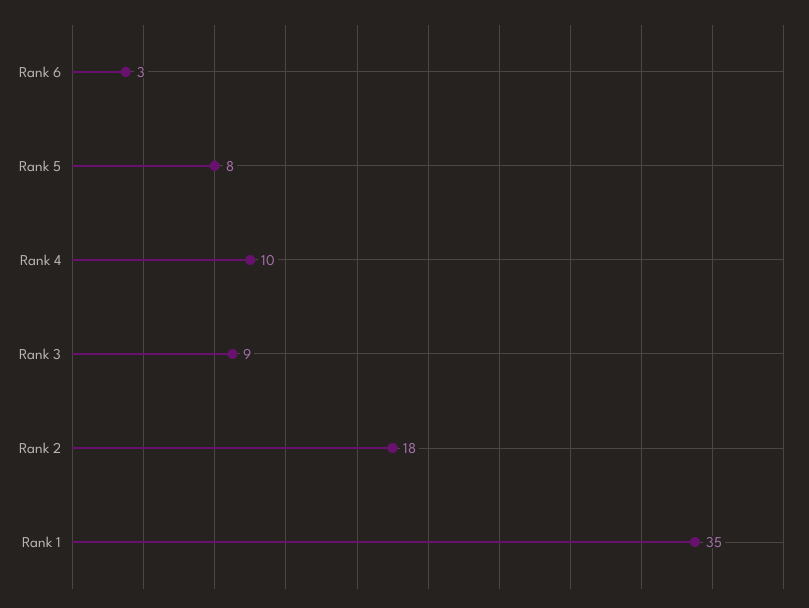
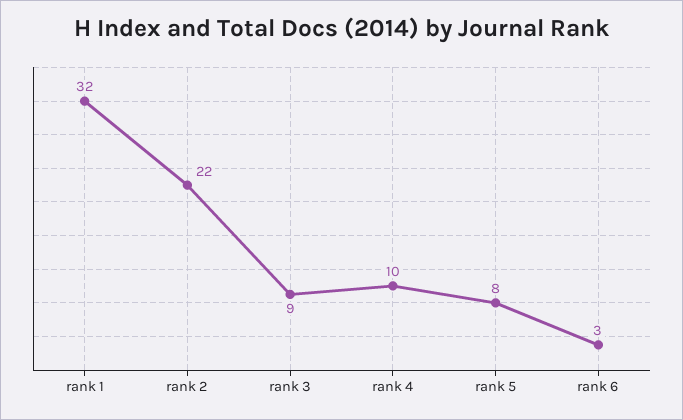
Rank 2: 18 -> 22
Rank 1: 35 -> 32

